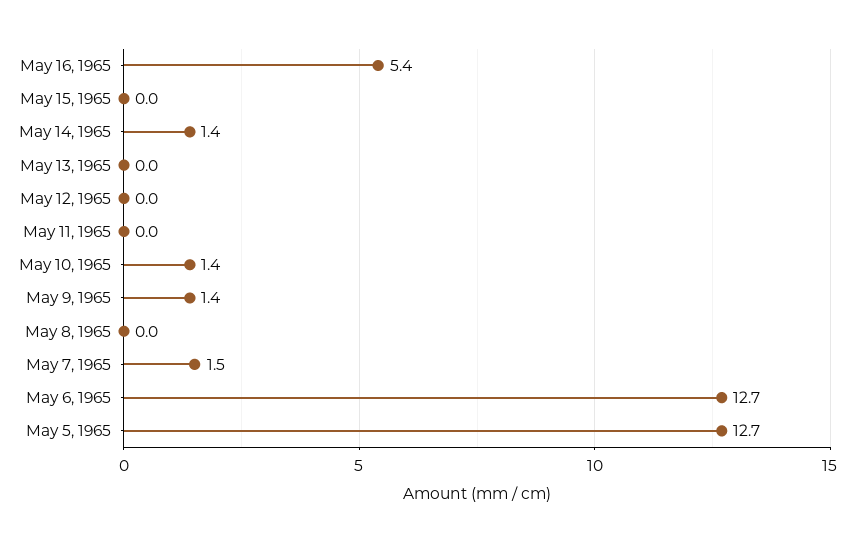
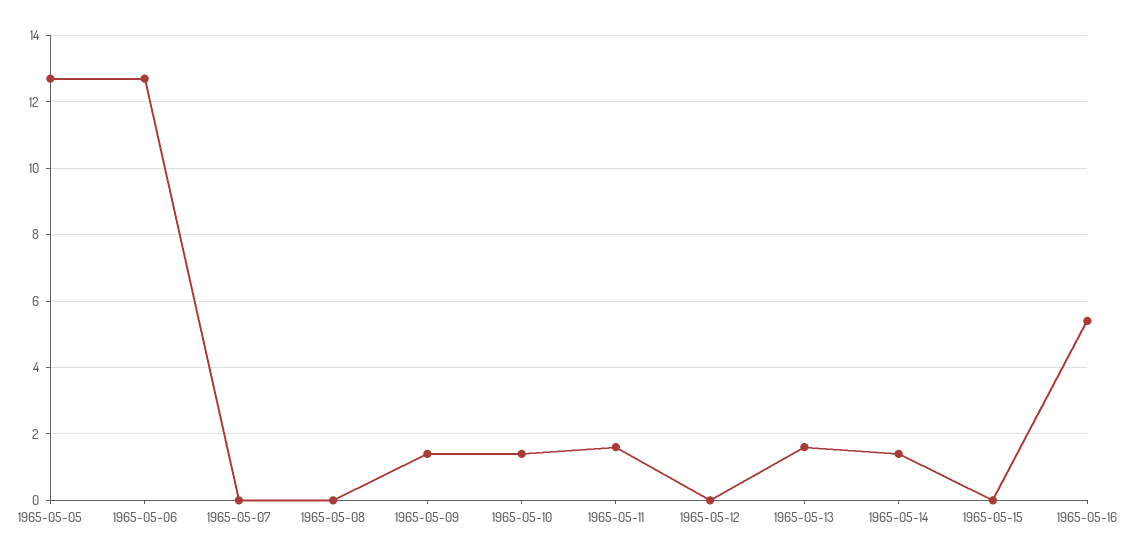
May 13, 1965: 0 -> 1.5
May 11, 1965: 0 -> 1.5
May 7, 1965: 1.5 -> 0

